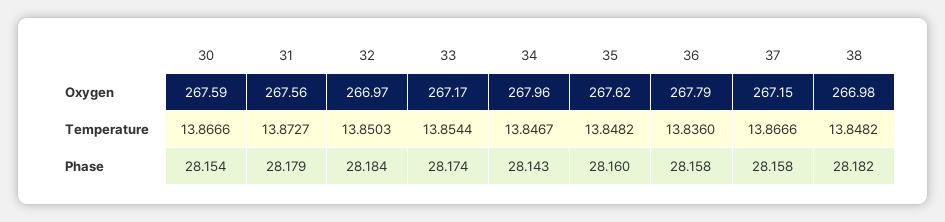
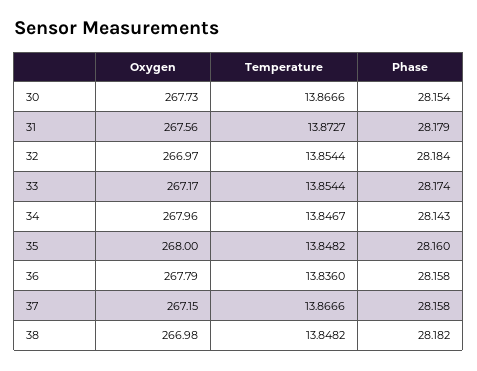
30, Oxygen: 267.59 -> 267.73
35, Oxygen: 267.62 -> 268
32, Temperature: 13.8503 -> 13.8544

